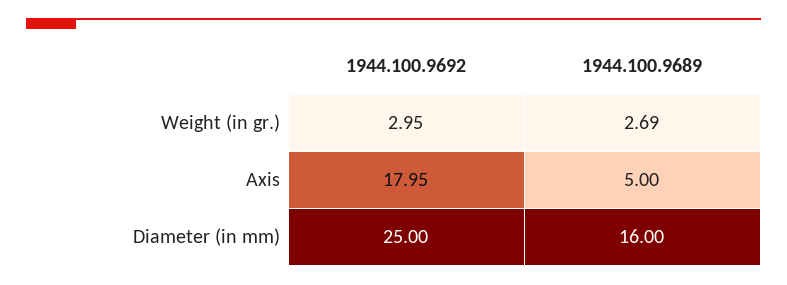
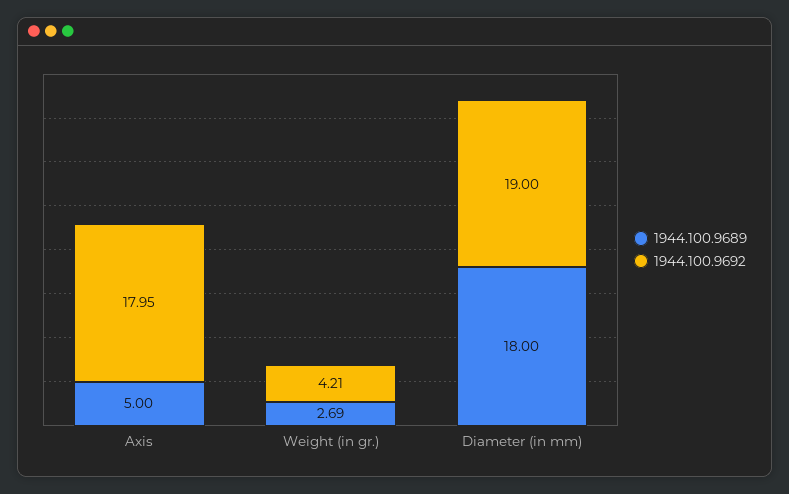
1944.100.9692, Weight (in gr.): 2.95 -> 4.21
1944.100.9692, Diameter (in mm): 25 -> 19
1944.100.9689, Diameter (in mm): 16 -> 18

